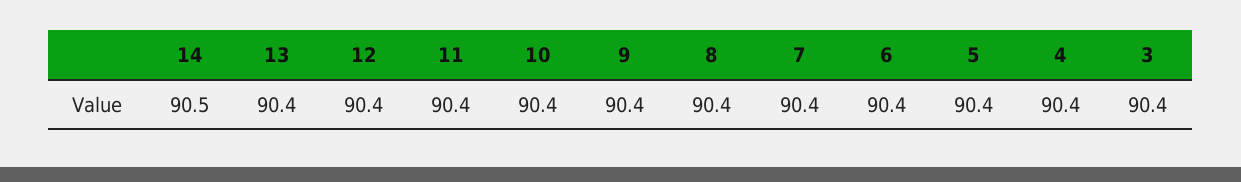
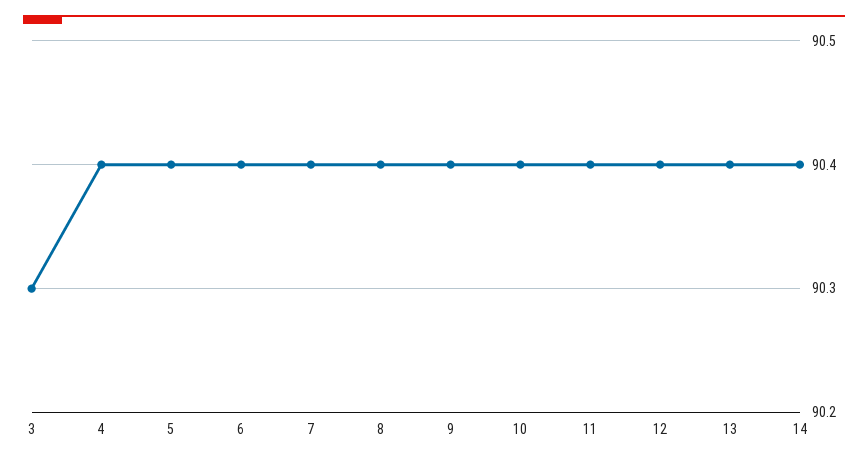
14: 90.5 -> 90.4
3: 90.4 -> 90.3

